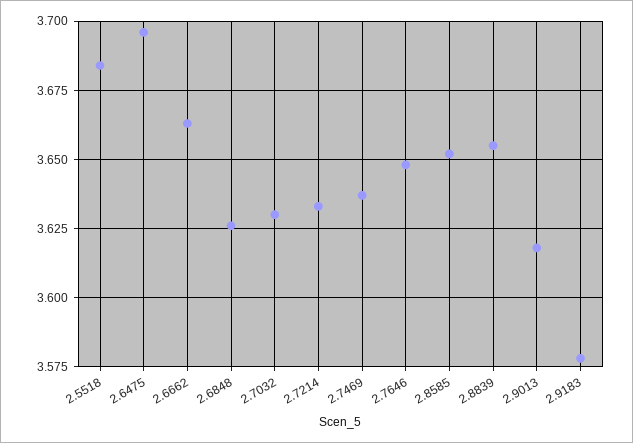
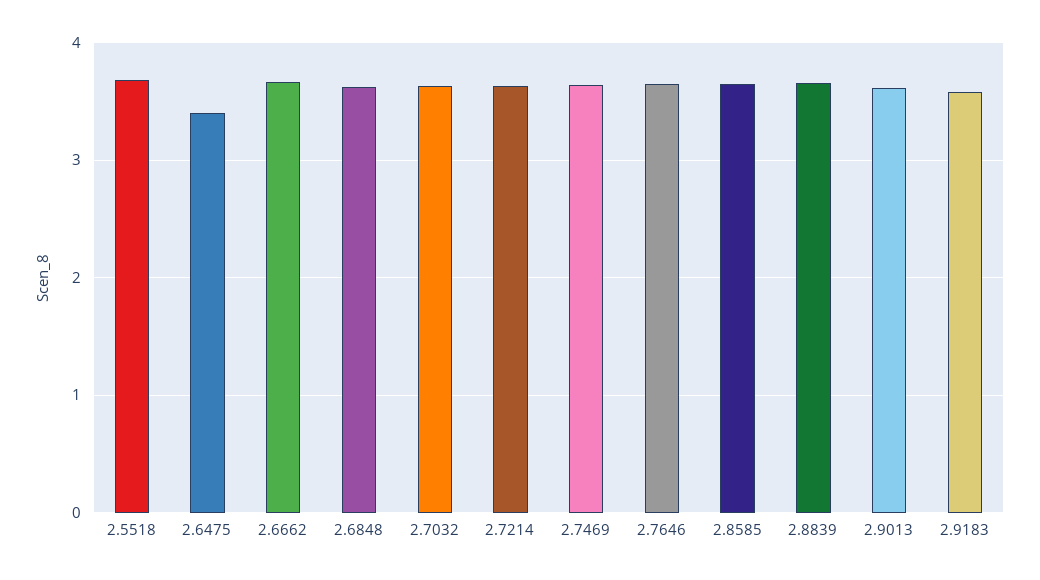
2.6475: 3.695 -> 3.4

